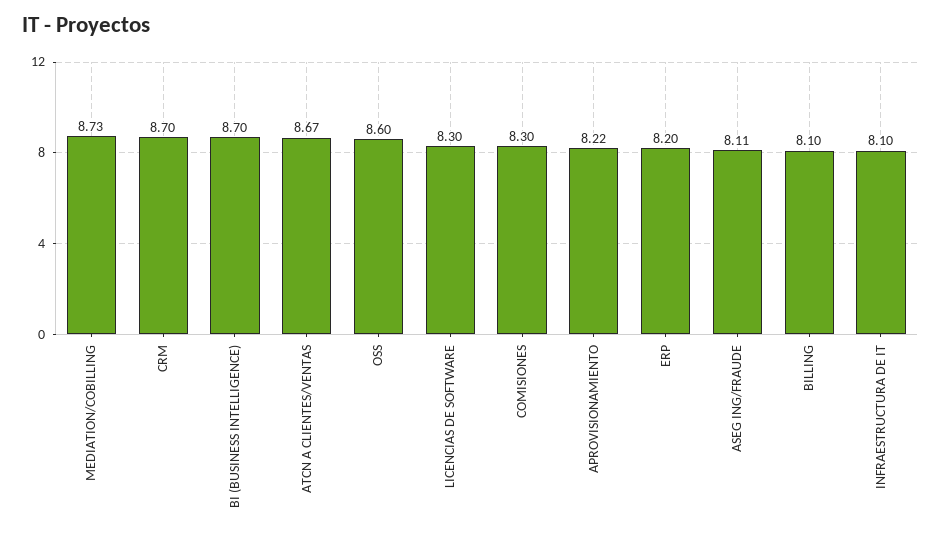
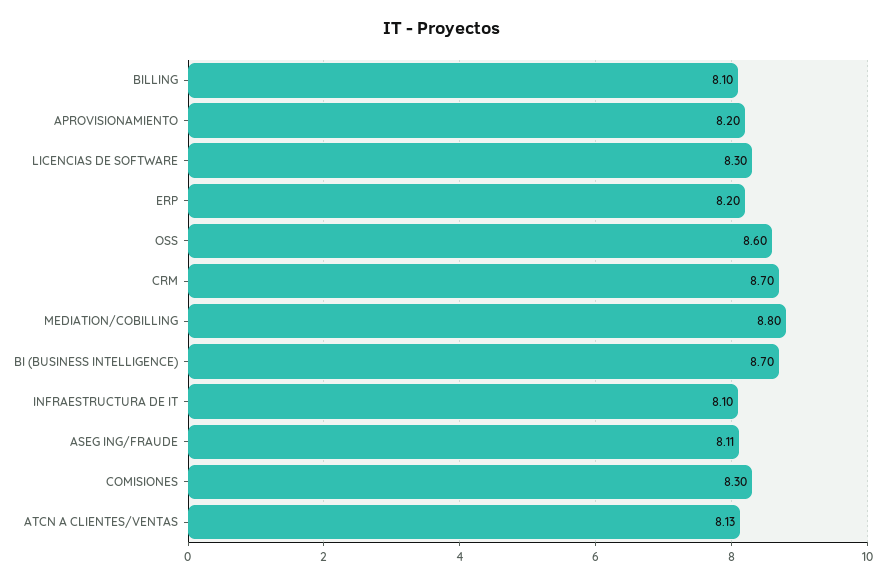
MEDIATION/COBILLING: 8.73 -> 8.8
ATCN A CLIENTES/VENTAS: 8.67 -> 8.13
APROVISIONAMIENTO: 8.22 -> 8.2

